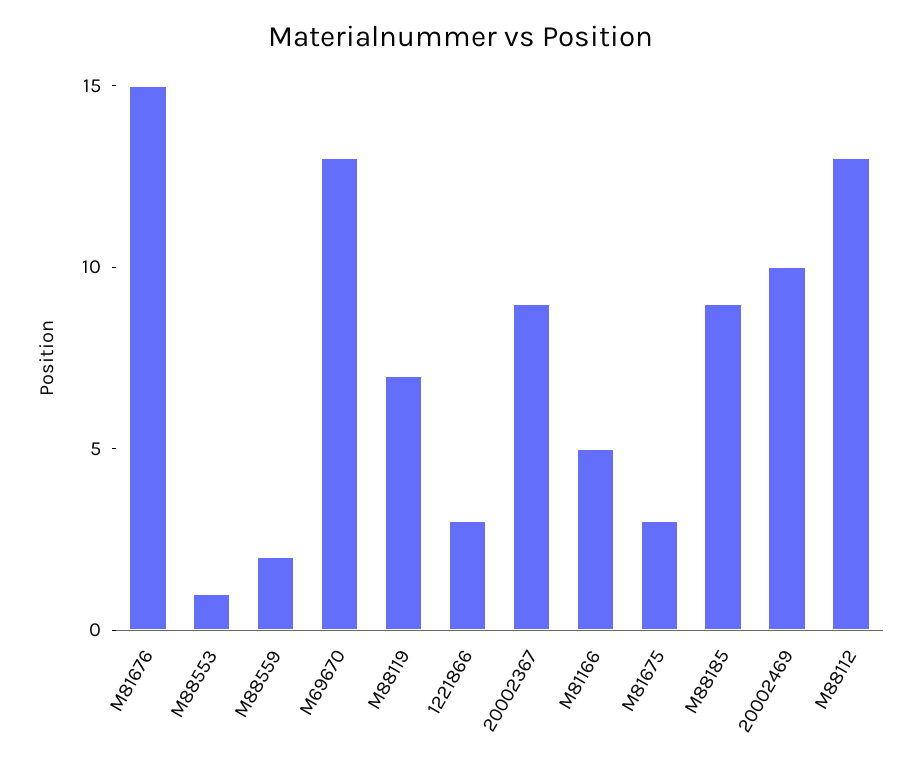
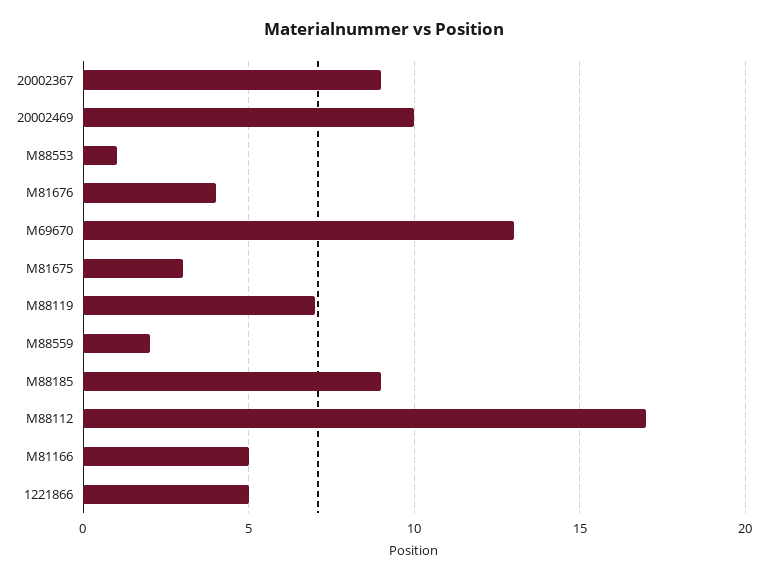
M81676: 15 -> 4
1221866: 3 -> 5
M88112: 13 -> 17

